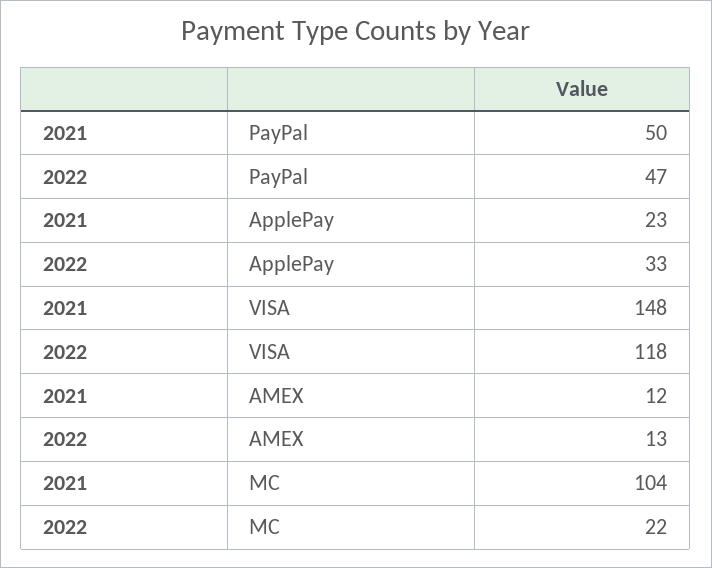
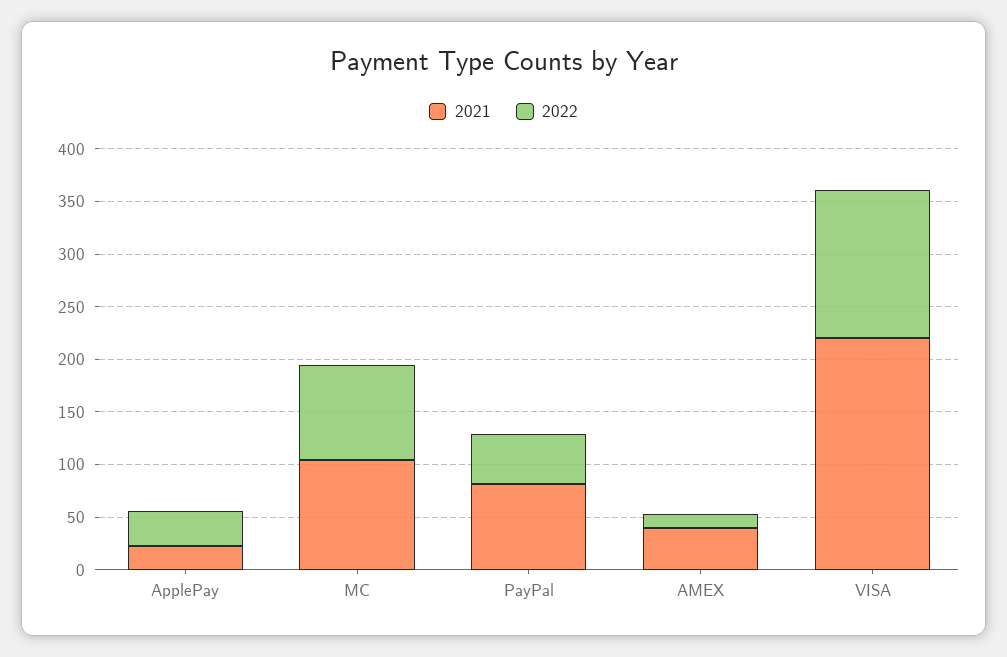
2021, PayPal: 50 -> 80
2021, VISA: 148 -> 220
2022, VISA: 118 -> 140
2021, AMEX: 12 -> 40
2022, MC: 22 -> 90

